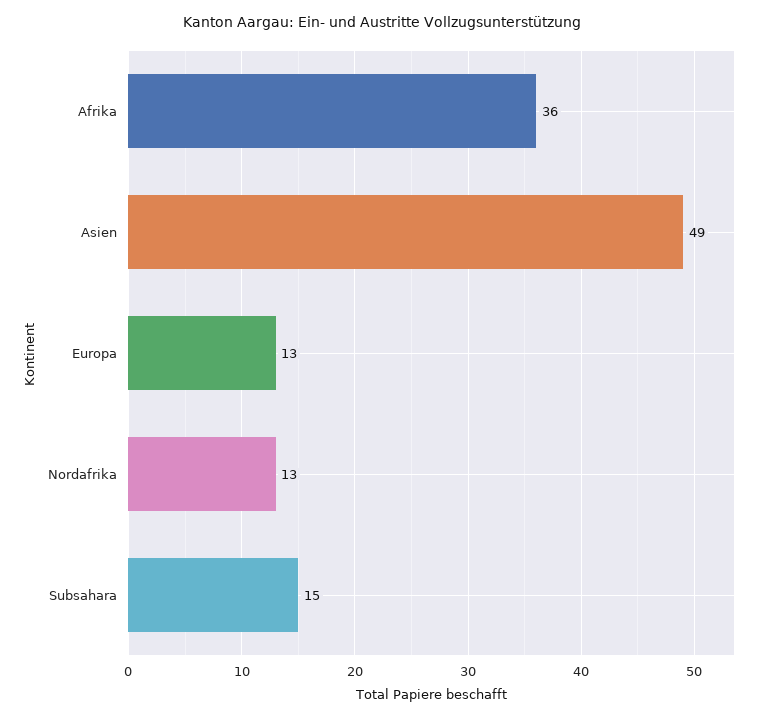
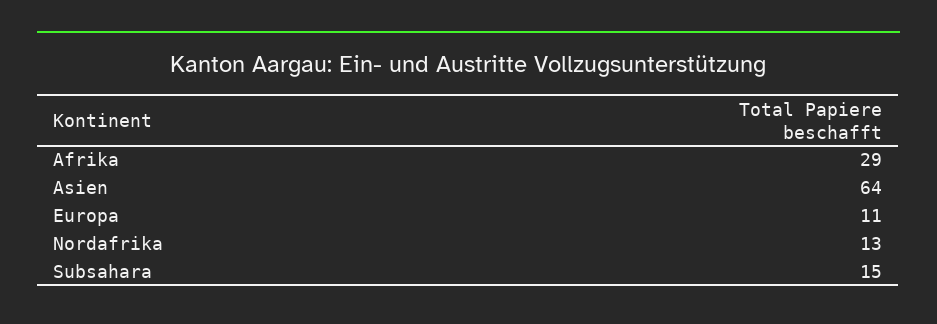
Afrika: 36 -> 29
Asien: 49 -> 64
Europa: 13 -> 11

